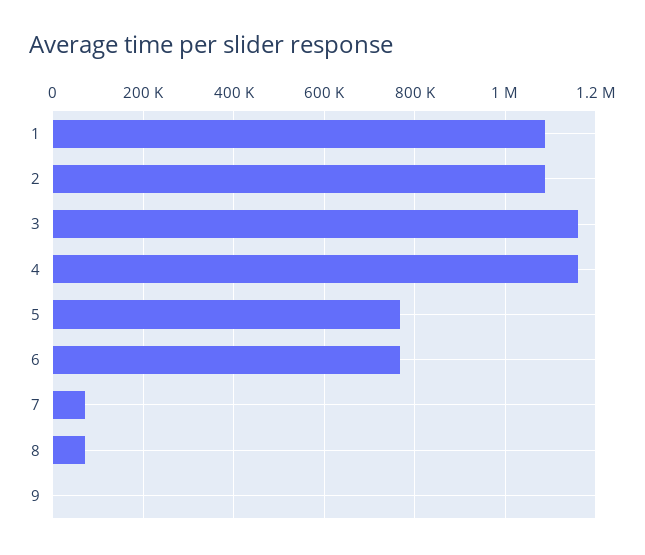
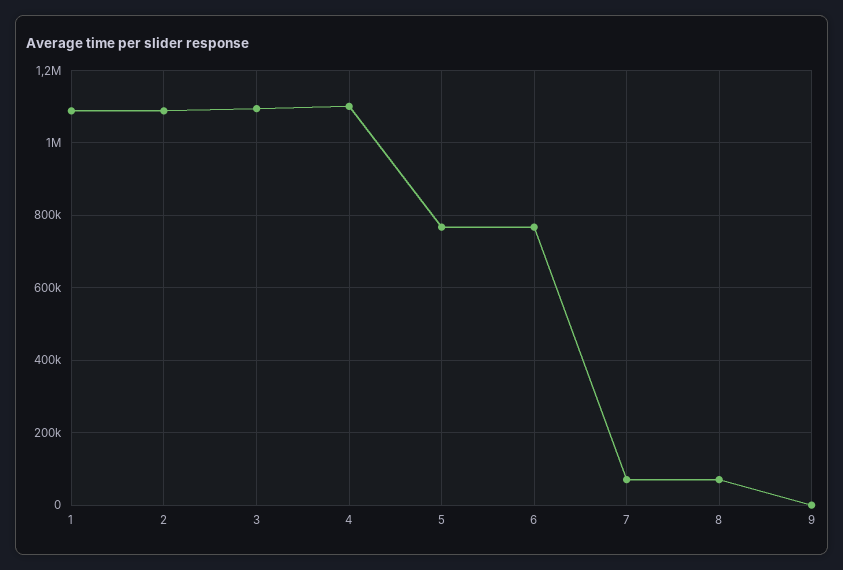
3: 1160000 -> 1100000
4: 1160000 -> 1100000

